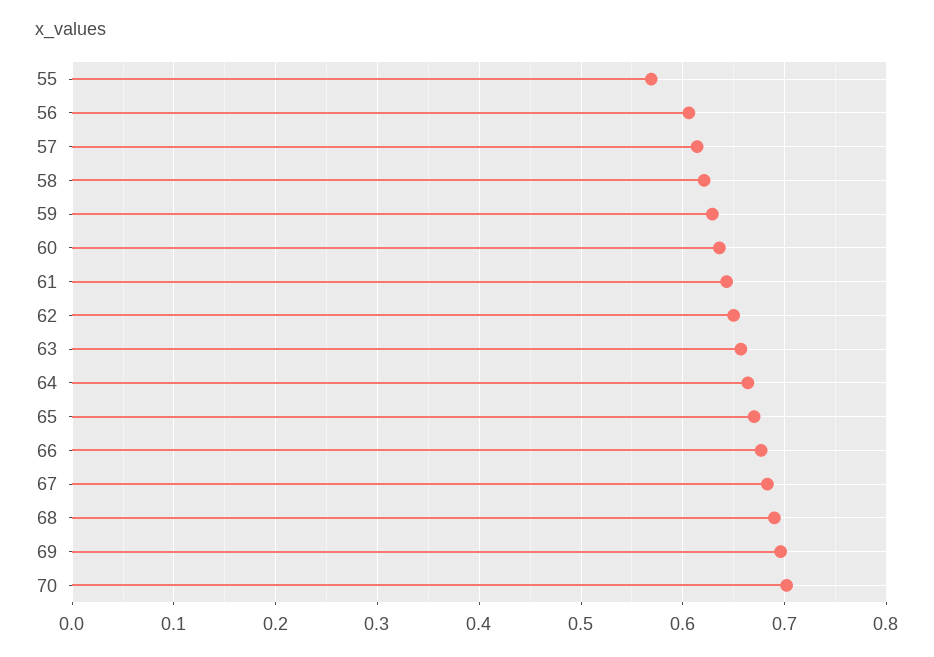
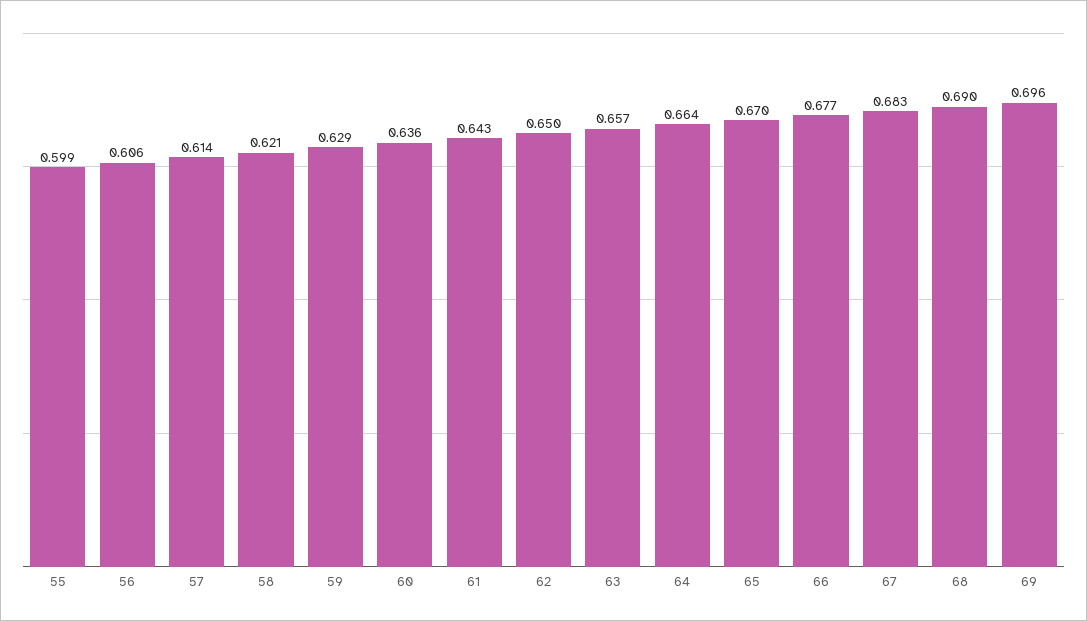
55: 0.57 -> 0.599
70: 0.7 -> none

